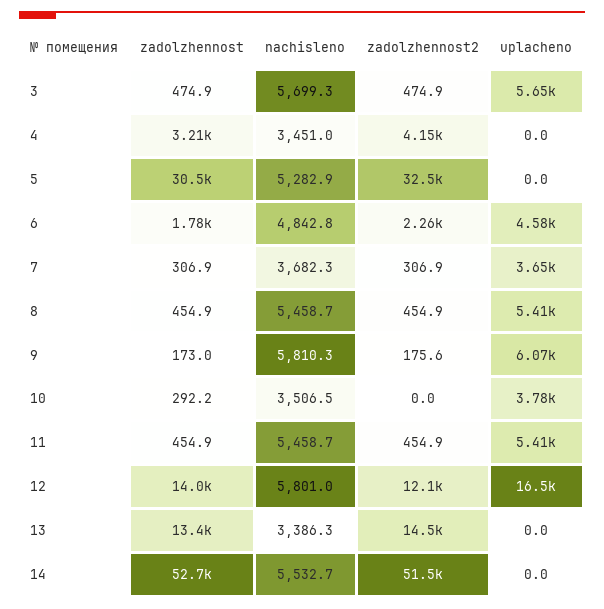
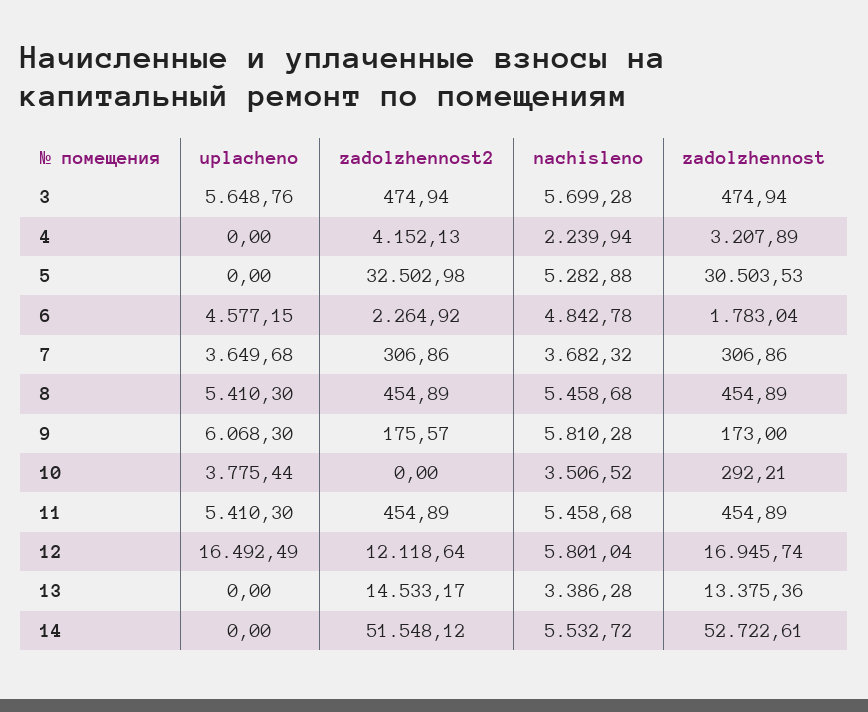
nachisleno, 4: 3451 -> 2239.94
zadolzhennost, 12: 14000 -> 16945.74

